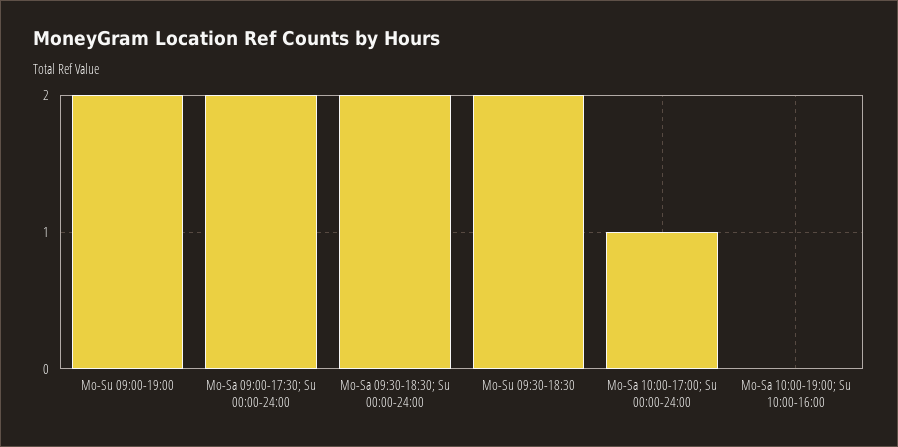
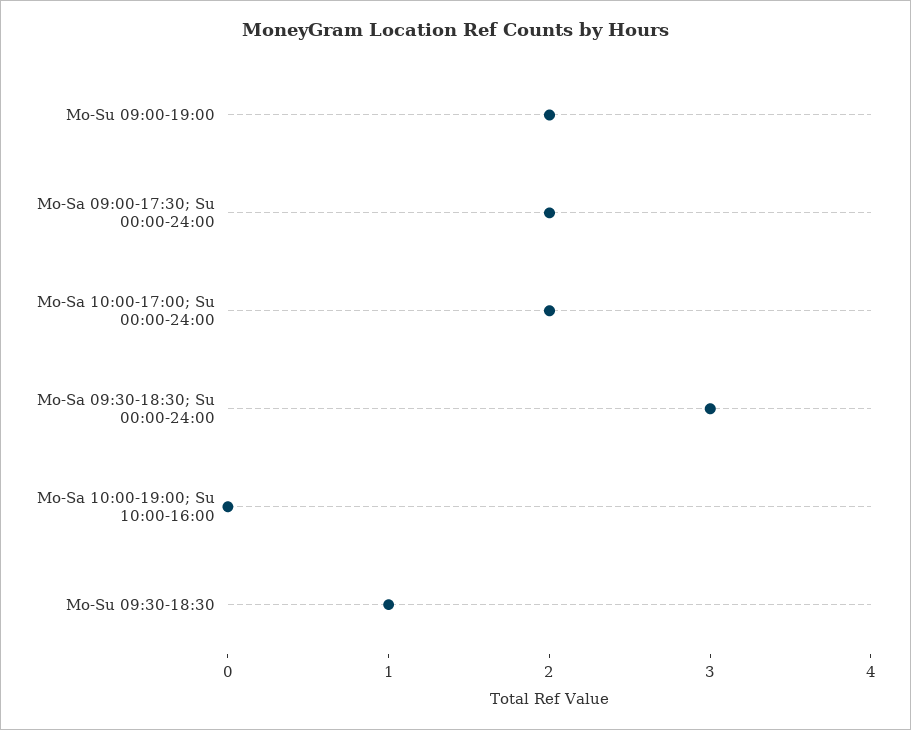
Mo-Sa 09:30-18:30; Su 00:00-24:00: 2 -> 3
Mo-Su 09:30-18:30: 2 -> 1
Mo-Sa 10:00-17:00; Su 00:00-24:00: 1 -> 2

